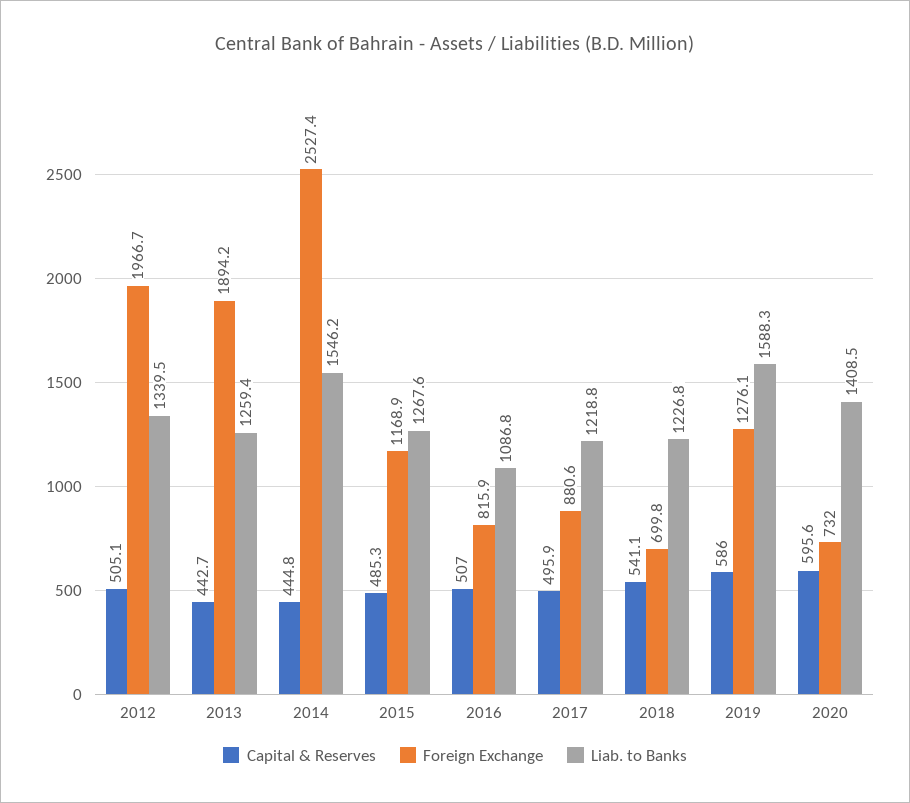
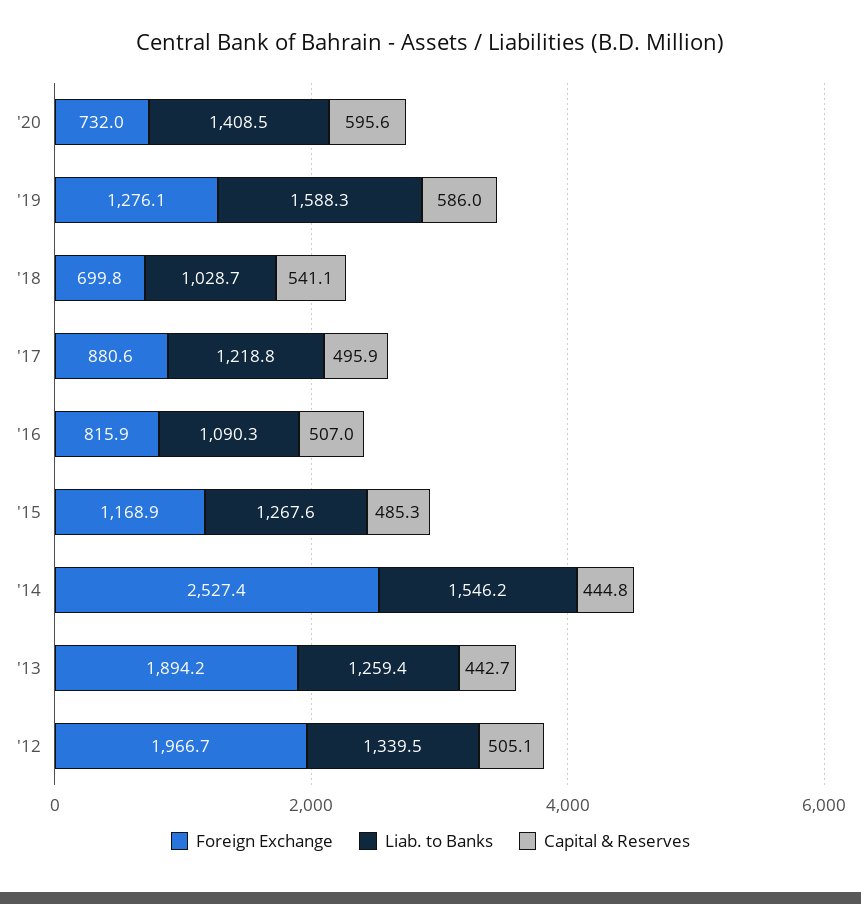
Liab. to Banks, 2016: 1086.8 -> 1090.3
Liab. to Banks, 2018: 1226.8 -> 1028.7

